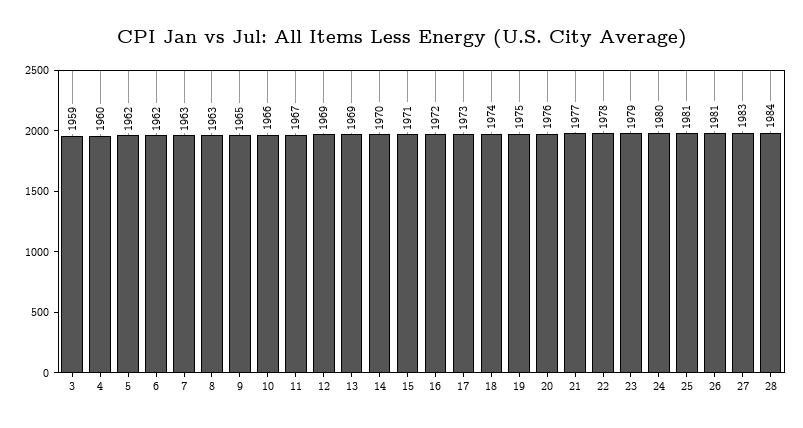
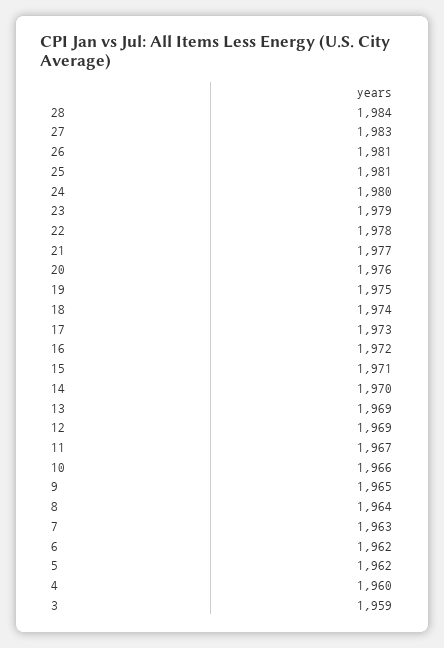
8: 1963 -> 1964

